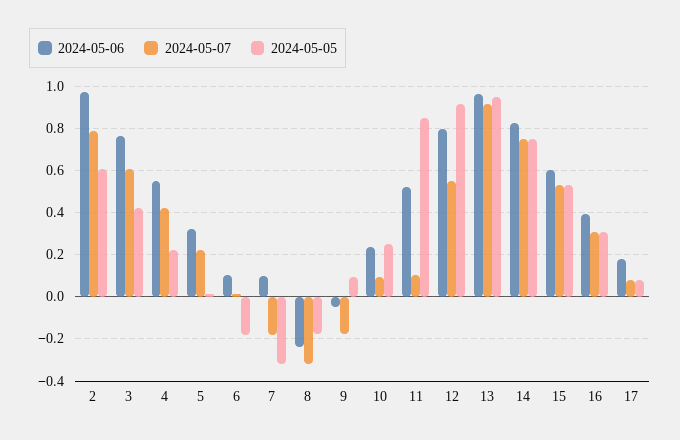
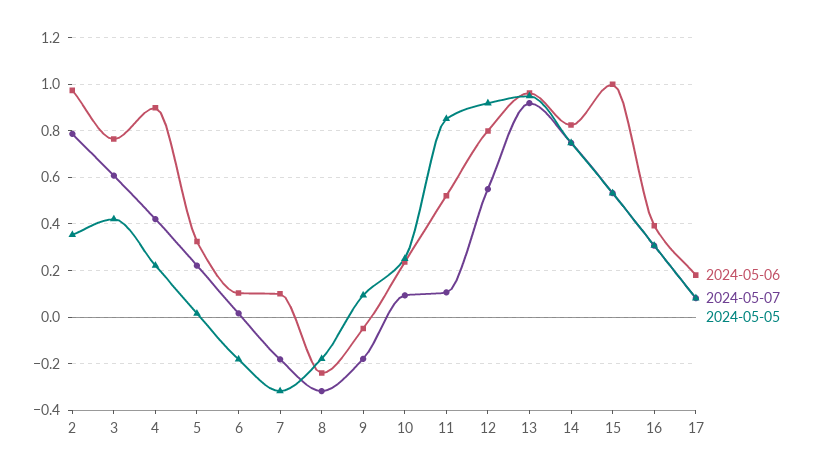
2024-05-05, 2: 0.6 -> 0.35
2024-05-06, 4: 0.55 -> 0.9
2024-05-06, 15: 0.6 -> 1

